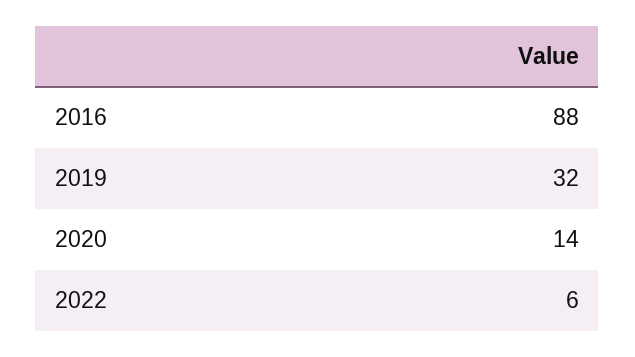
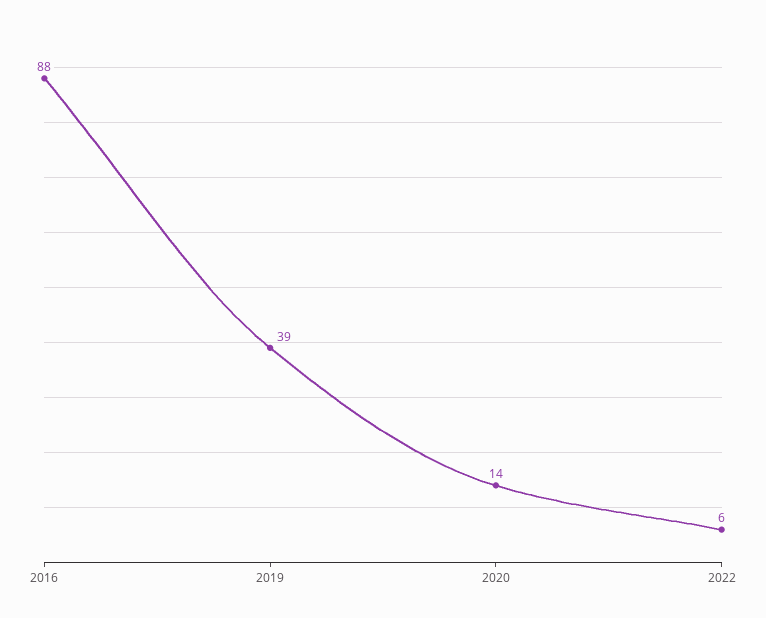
2019: 32 -> 39

